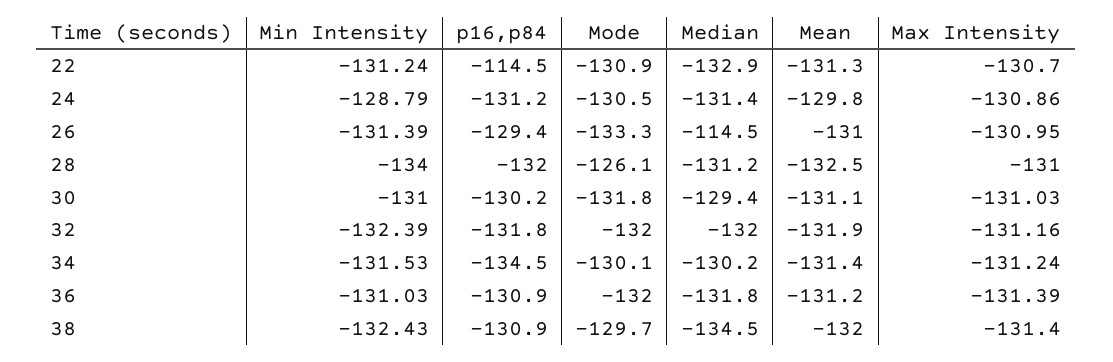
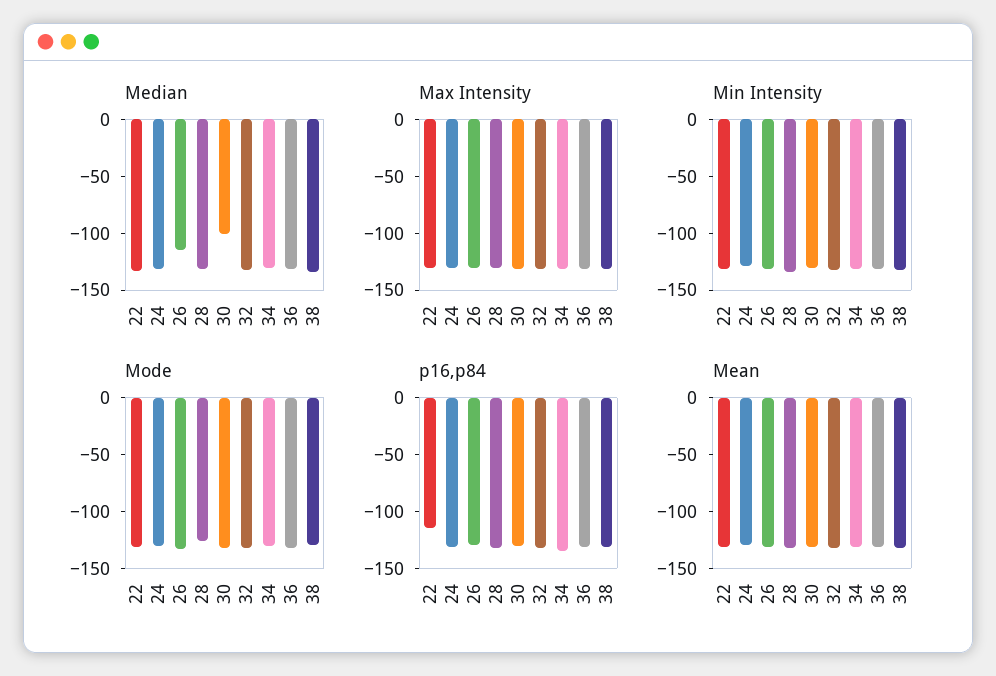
Median, 30: -129.4 -> -100

